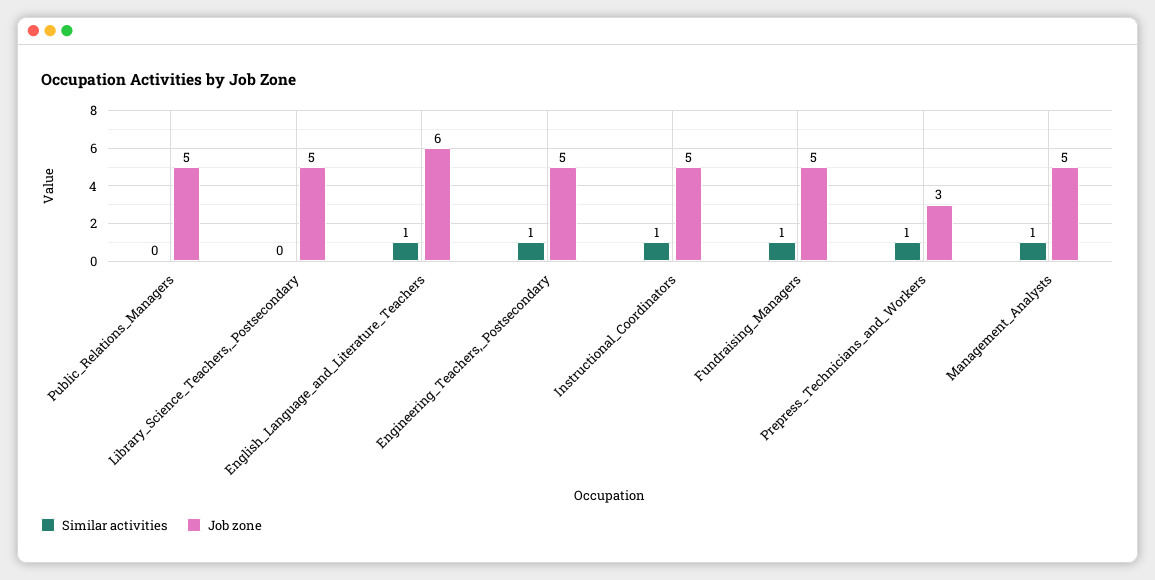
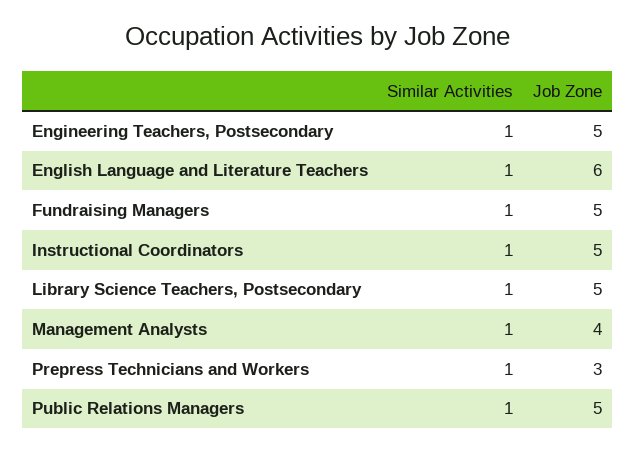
Similar activities, Public_Relations_Managers: 0 -> 1
Similar activities, Library_Science_Teachers,_Postsecondary: 0 -> 1
Job zone, Management_Analysts: 5 -> 4

